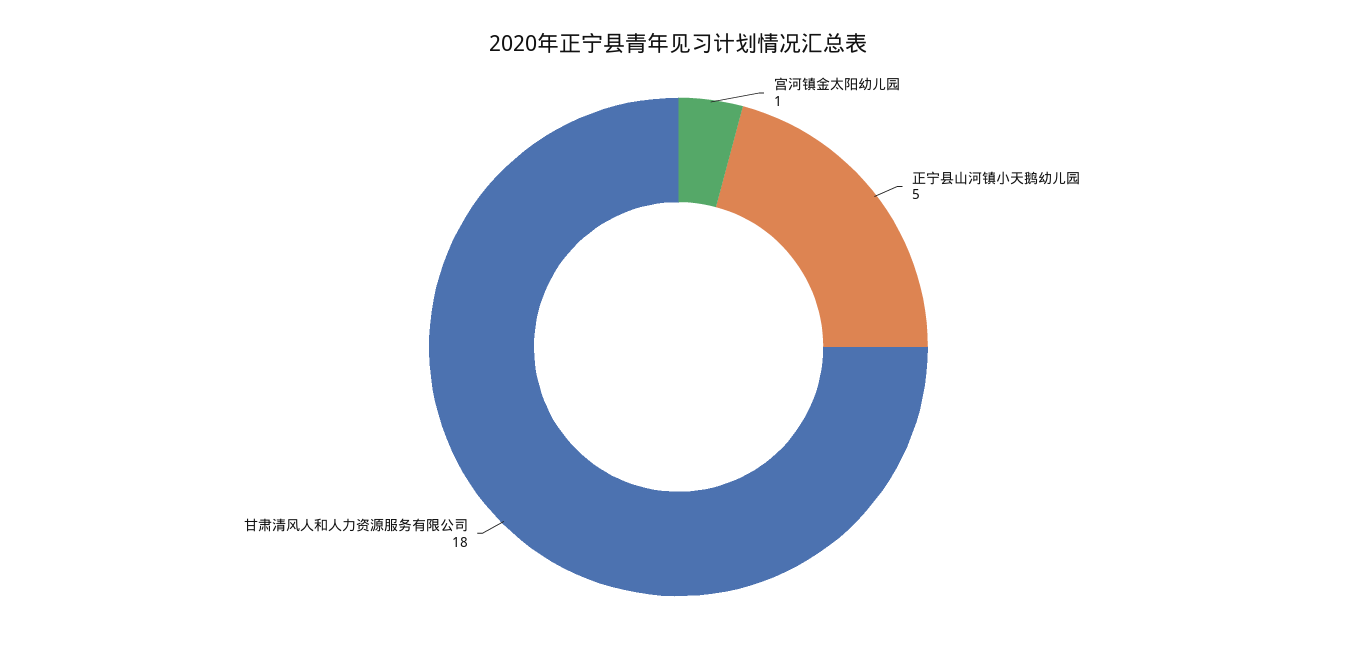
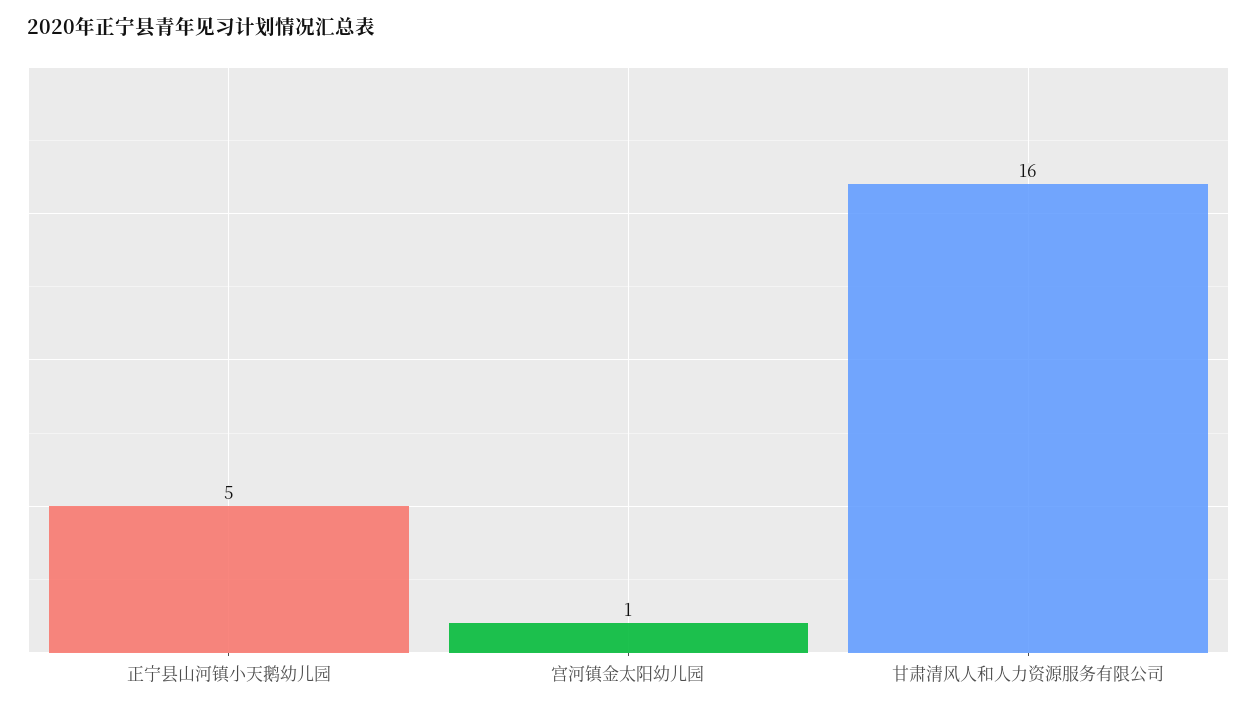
甘肃清风人和人力资源服务有限公司: 18 -> 16

